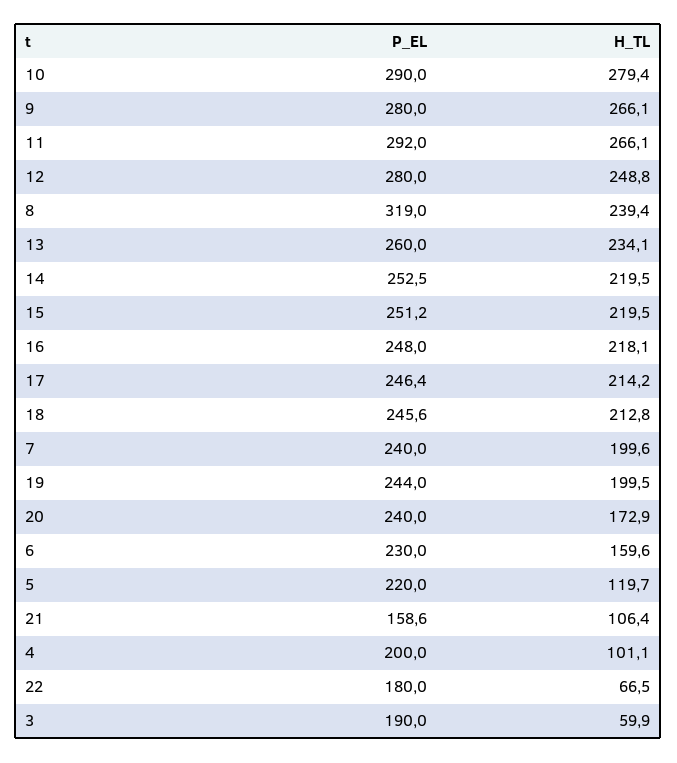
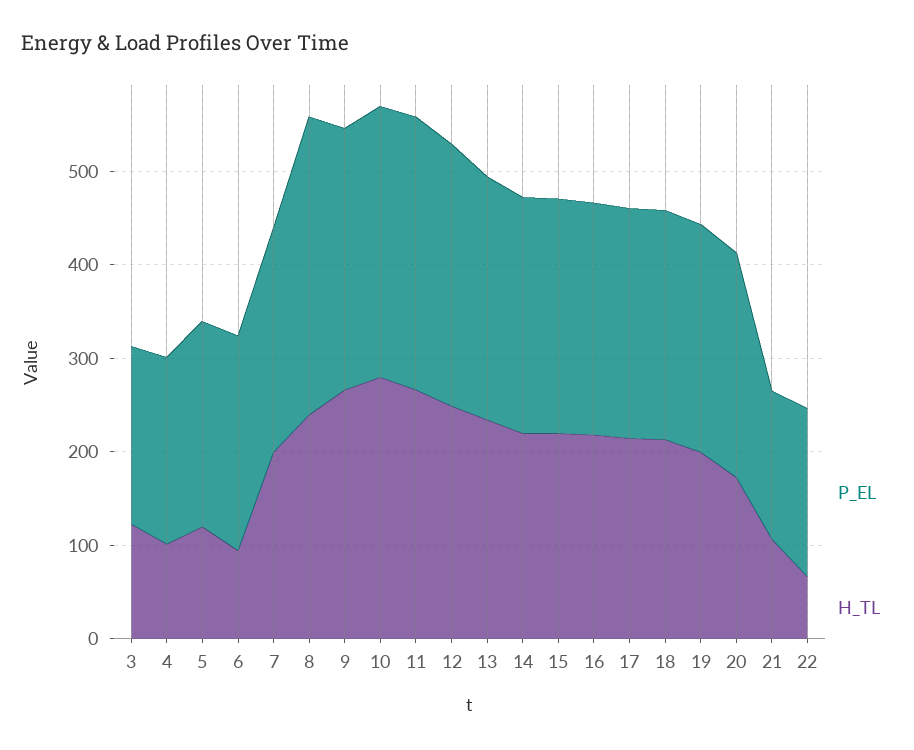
H_TL, 6: 159.6 -> 100
H_TL, 3: 59.9 -> 120

